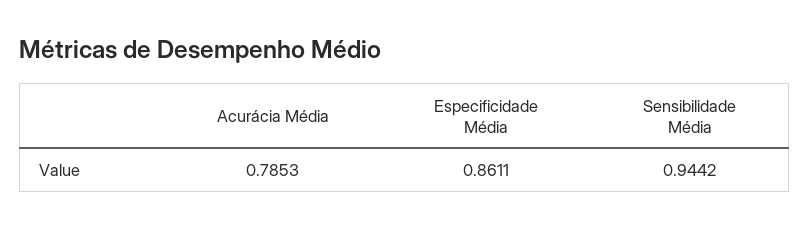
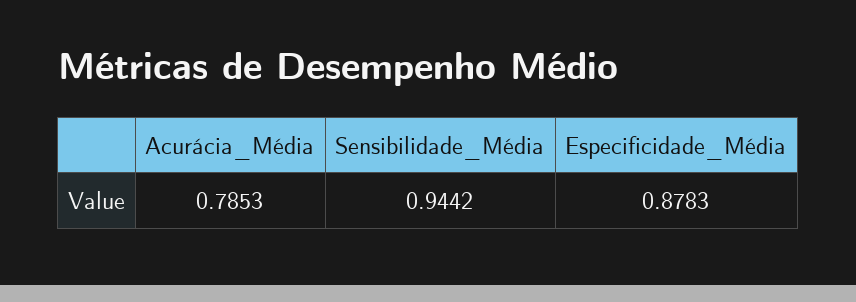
Especificidade Média: 0.8611 -> 0.8783

